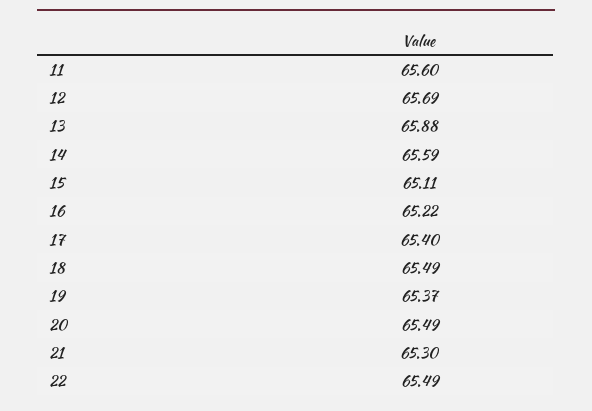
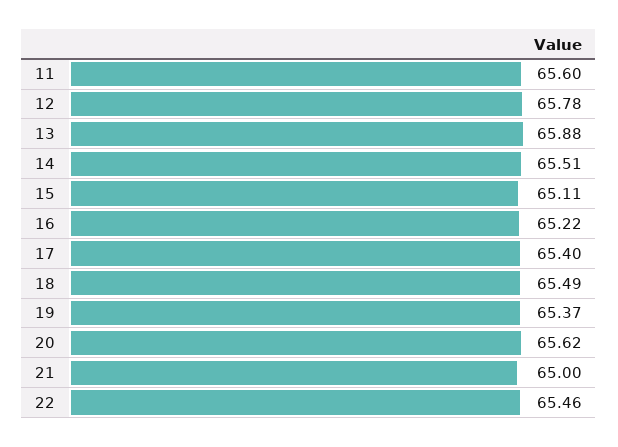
12: 65.69 -> 65.78
14: 65.59 -> 65.51
20: 65.49 -> 65.62
21: 65.3 -> 65
22: 65.49 -> 65.46

